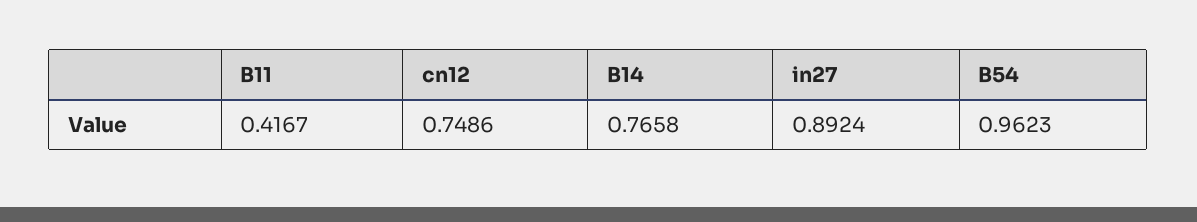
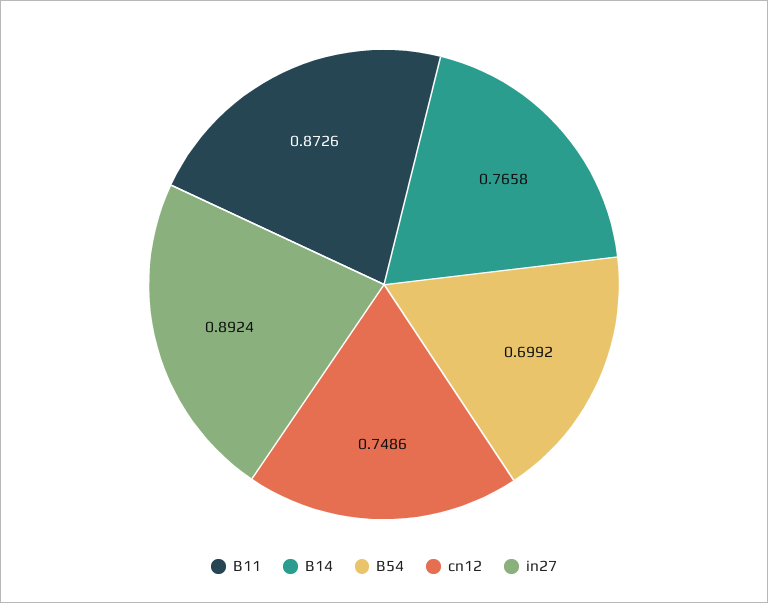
B11: 0.4167 -> 0.8726
B54: 0.9623 -> 0.6992

